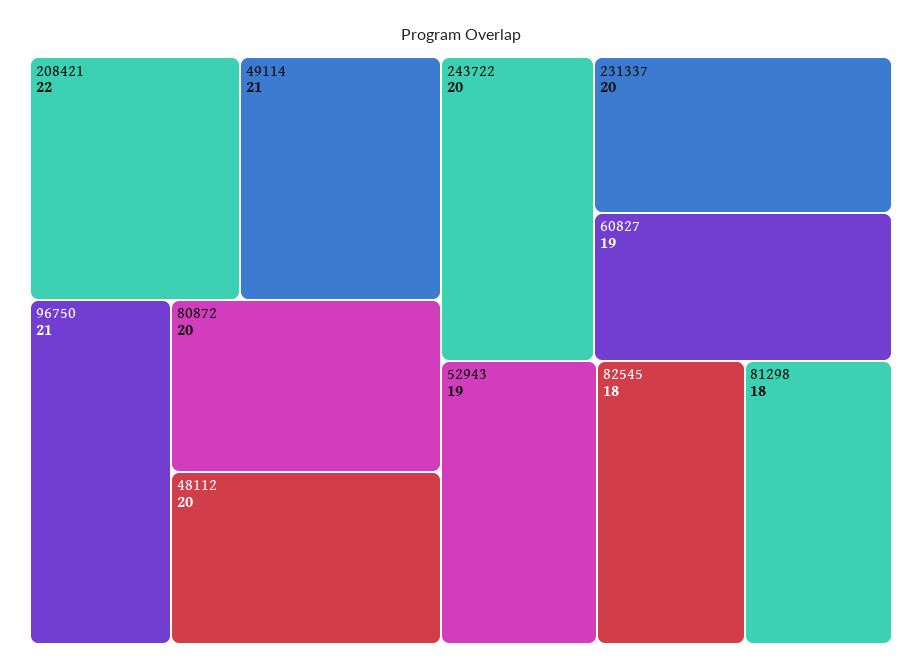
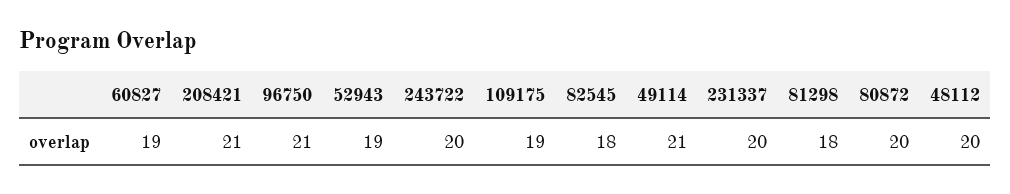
208421: 22 -> 21
109175: none -> 19

